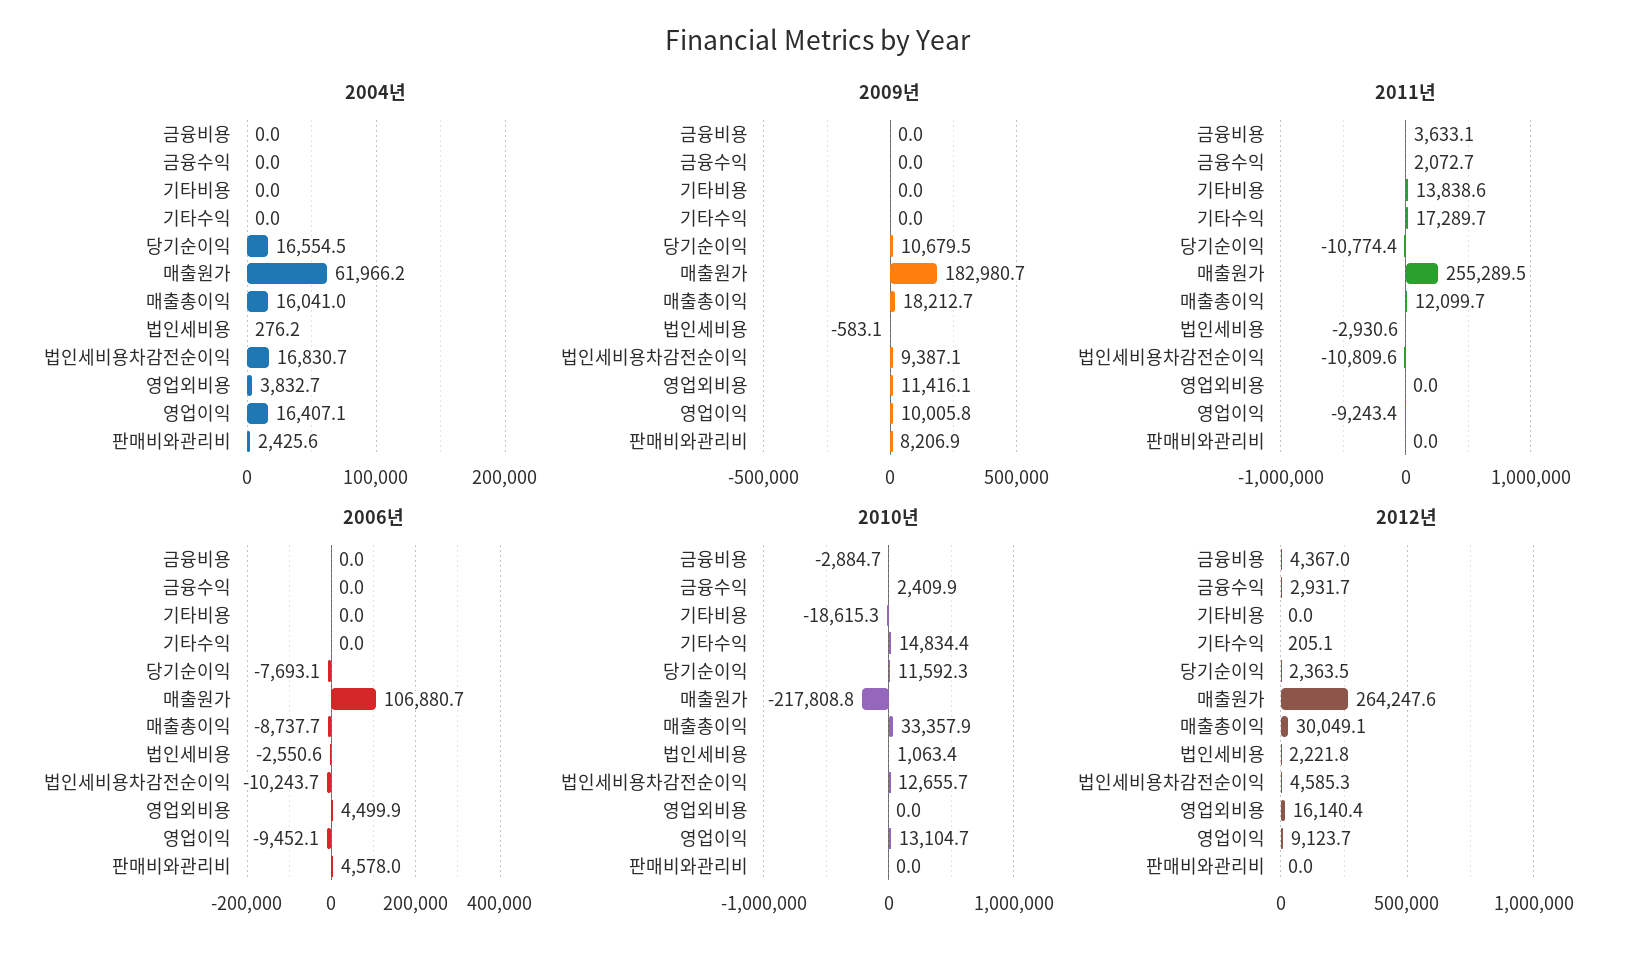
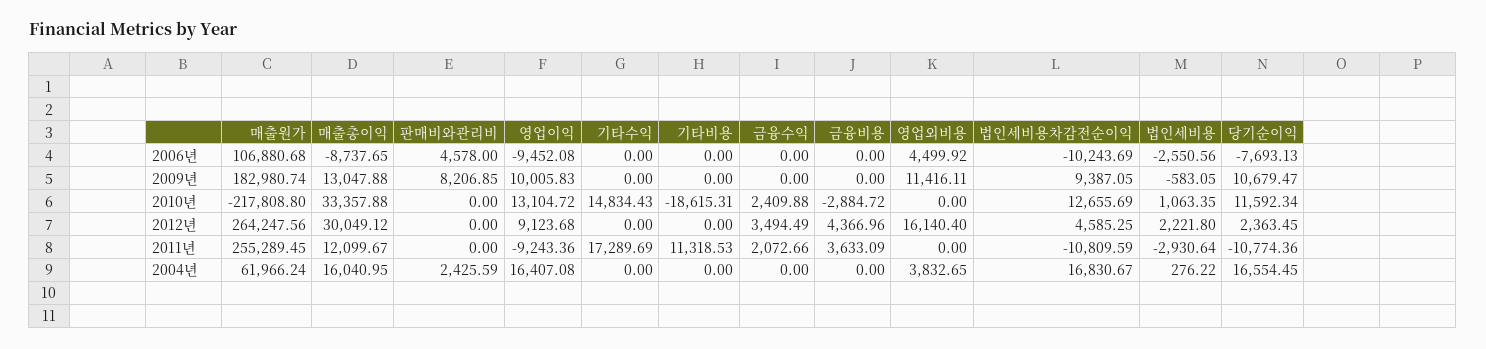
2009년, 매출총이익: 18212.7 -> 13047.88
2011년, 기타비용: 13838.6 -> 11318.53
2012년, 금융수익: 2931.7 -> 3494.49
2012년, 기타수익: 205.1 -> 0

